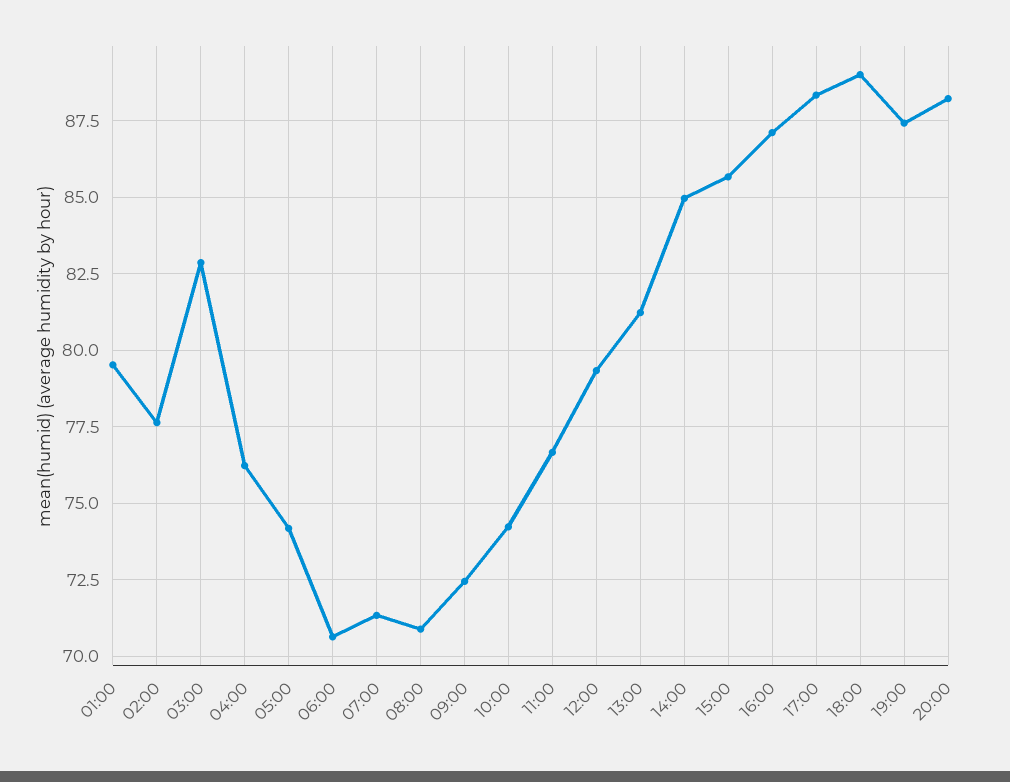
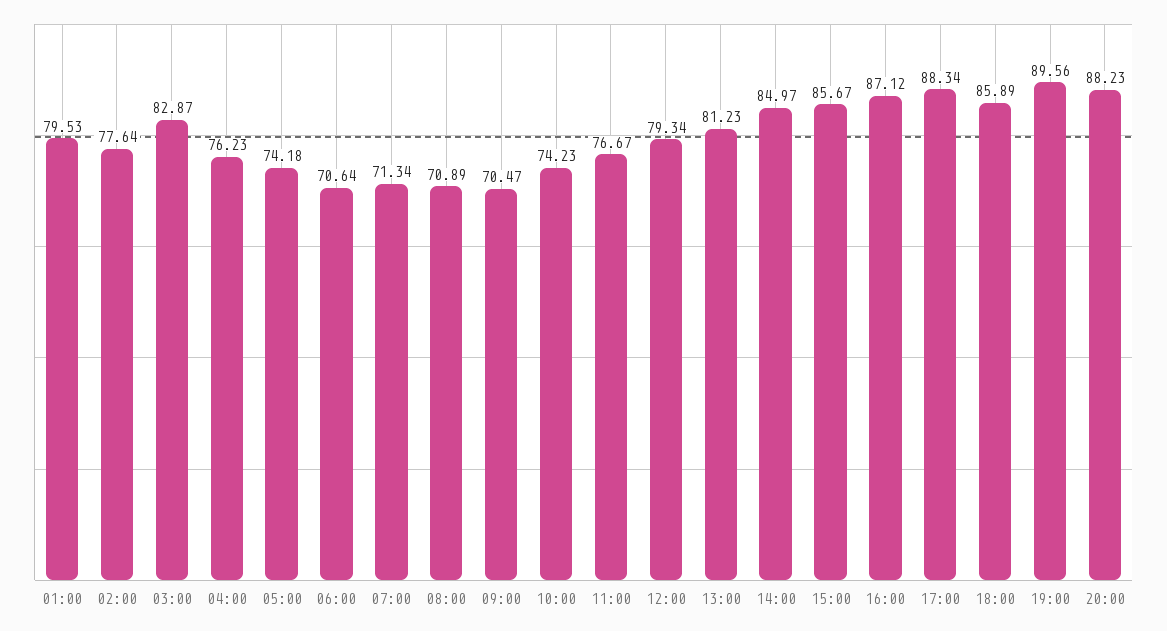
09:00: 72.5 -> 70.47
18:00: 89 -> 85.89
19:00: 87.5 -> 89.56

